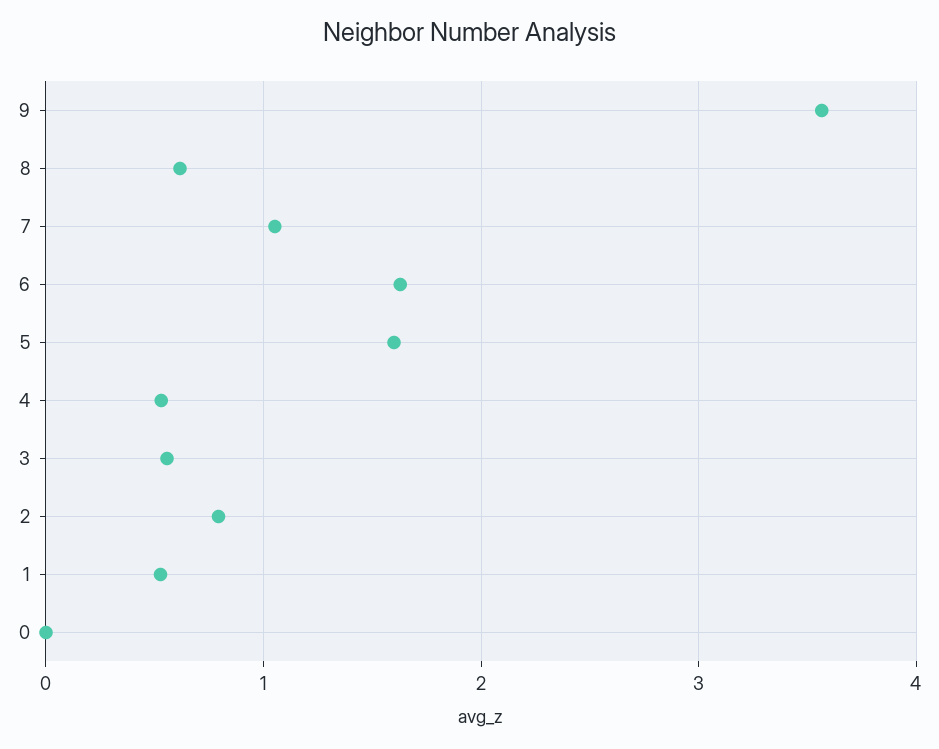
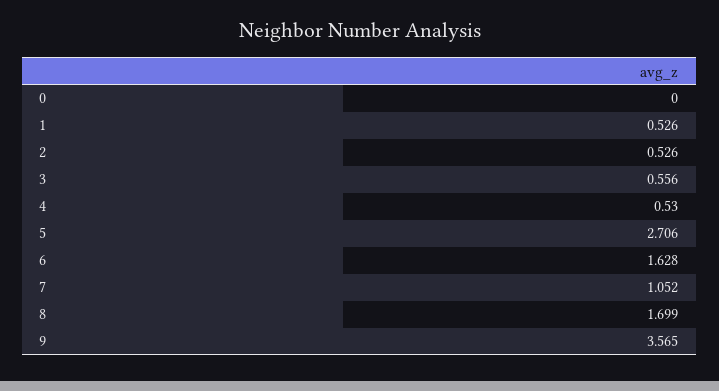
8: 0.6 -> 1.699
5: 1.6 -> 2.706
2: 0.8 -> 0.526

